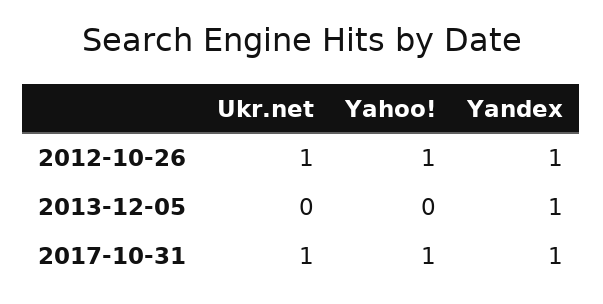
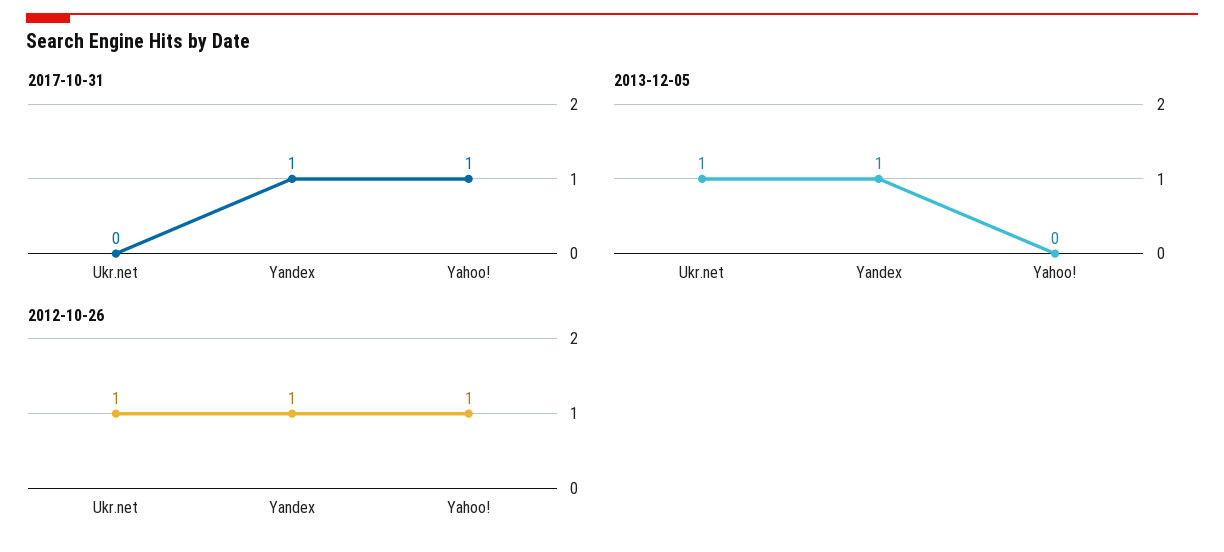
2013-12-05, Ukr.net: 0 -> 1
2017-10-31, Ukr.net: 1 -> 0

